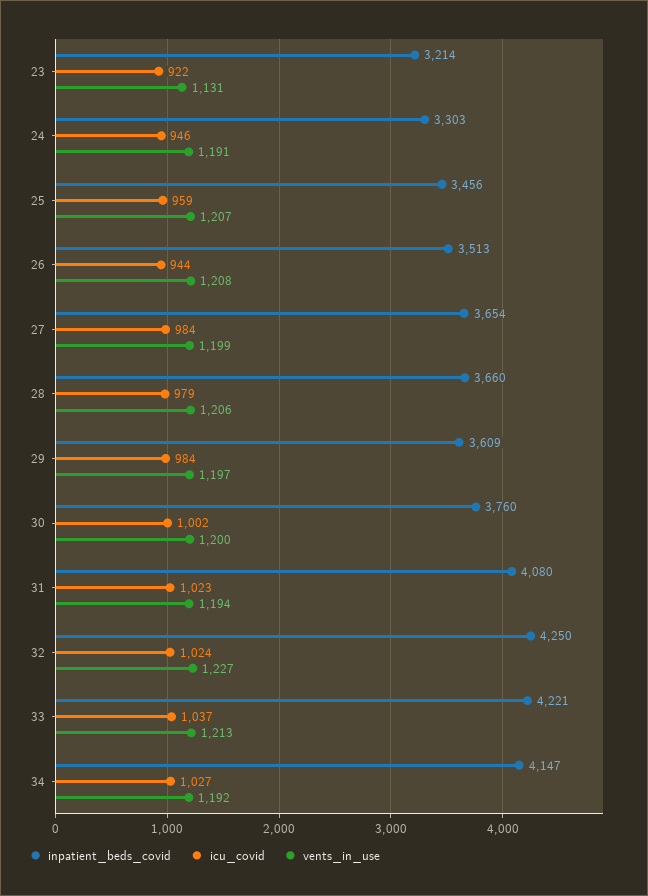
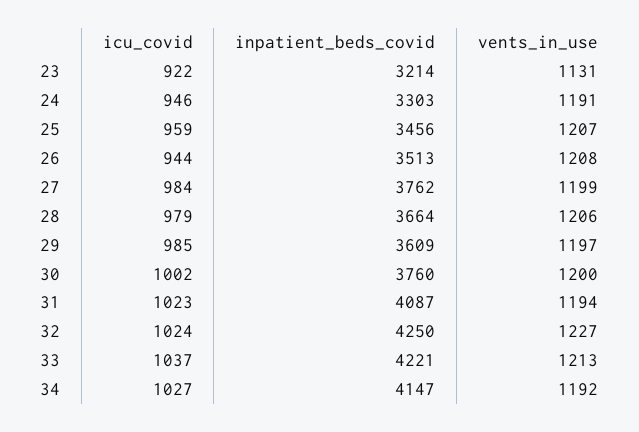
inpatient_beds_covid, 27: 3654 -> 3762
inpatient_beds_covid, 28: 3660 -> 3664
icu_covid, 29: 984 -> 985
inpatient_beds_covid, 31: 4080 -> 4087

